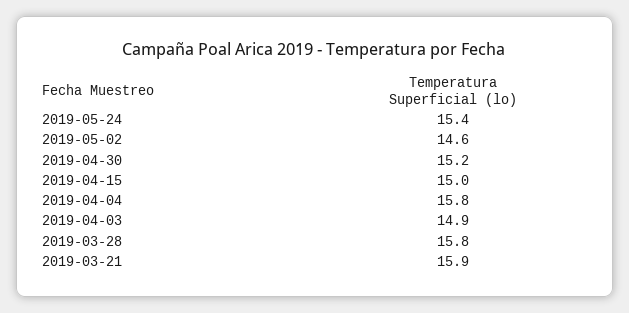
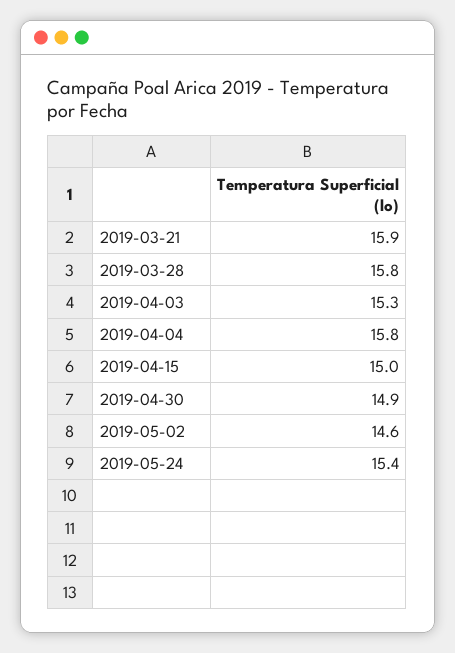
2019-04-30: 15.2 -> 14.9
2019-04-03: 14.9 -> 15.3

